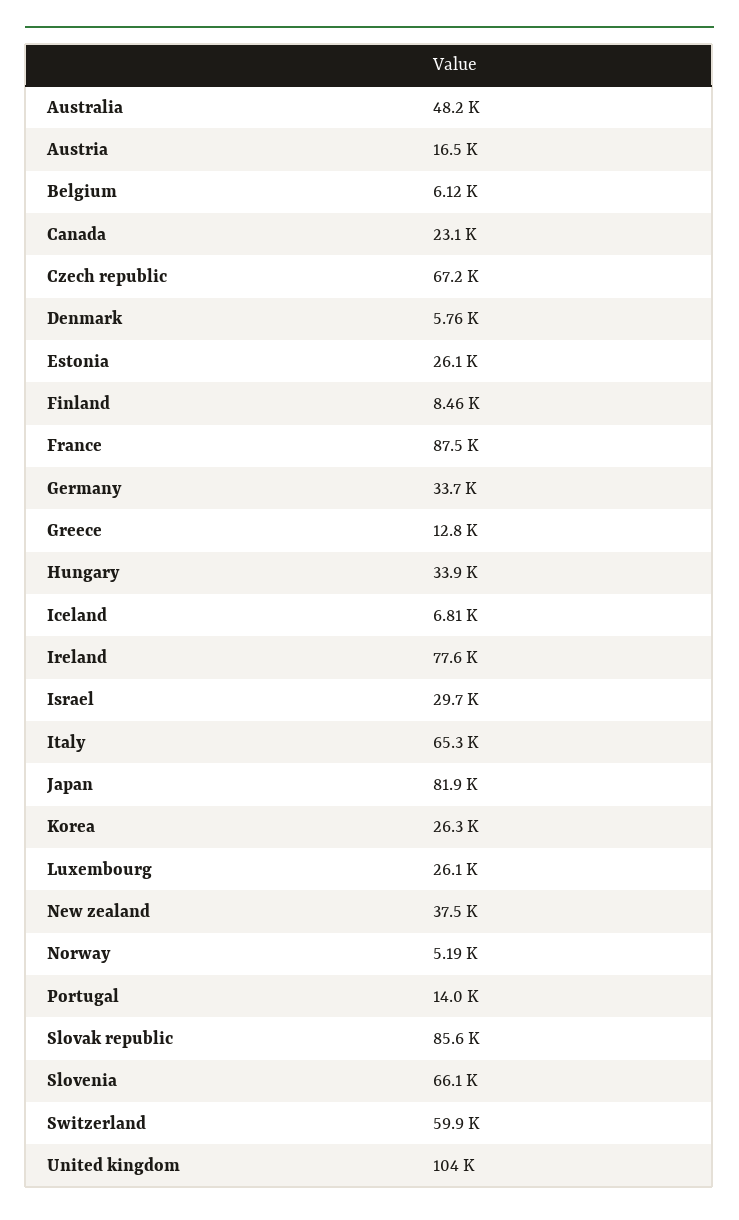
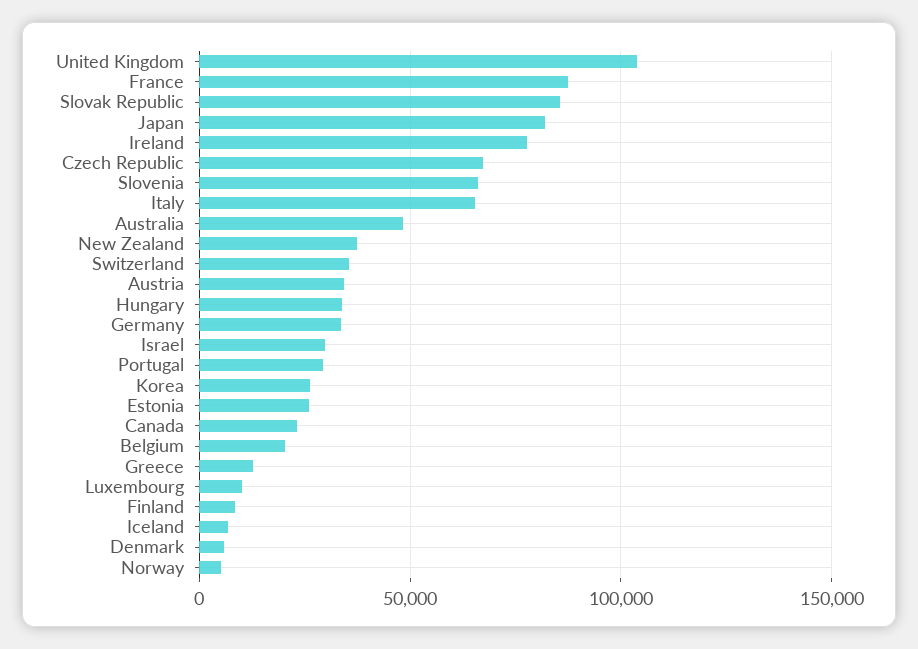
Austria: 16500 -> 35000
Belgium: 6120 -> 20000
Luxembourg: 26100 -> 10000
Portugal: 14000 -> 30000
Switzerland: 59900 -> 35000

